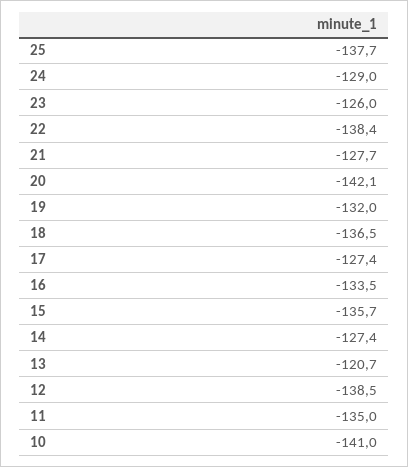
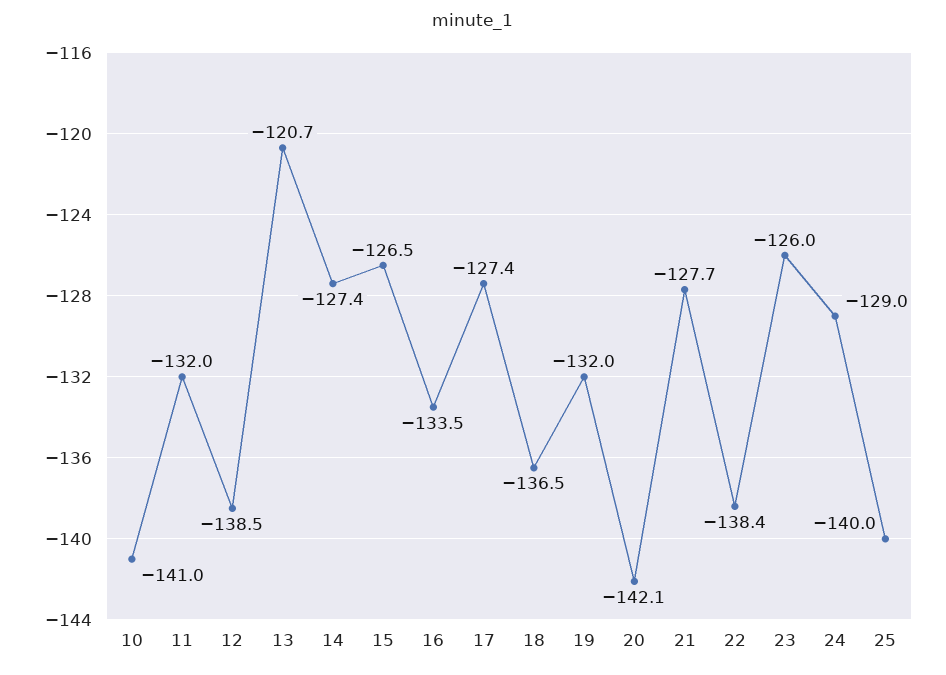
25: -137.7 -> -140
15: -135.7 -> -126.5
11: -135 -> -132

